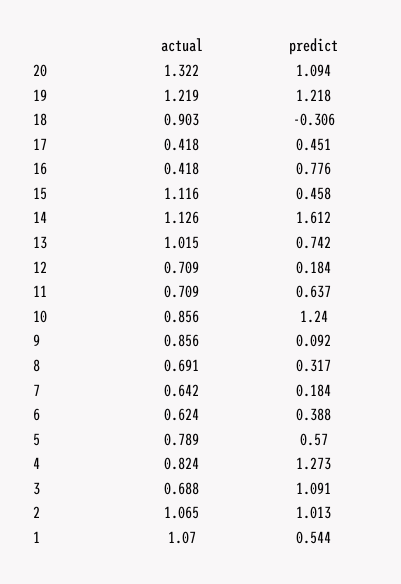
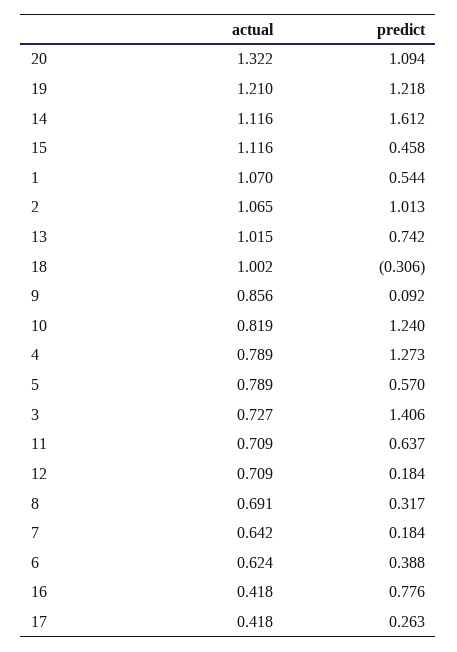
actual, 19: 1.219 -> 1.21
actual, 18: 0.903 -> 1.002
predict, 17: 0.451 -> 0.263
actual, 14: 1.126 -> 1.116
actual, 10: 0.856 -> 0.819
actual, 4: 0.824 -> 0.789
actual, 3: 0.688 -> 0.727
predict, 3: 1.091 -> 1.406

